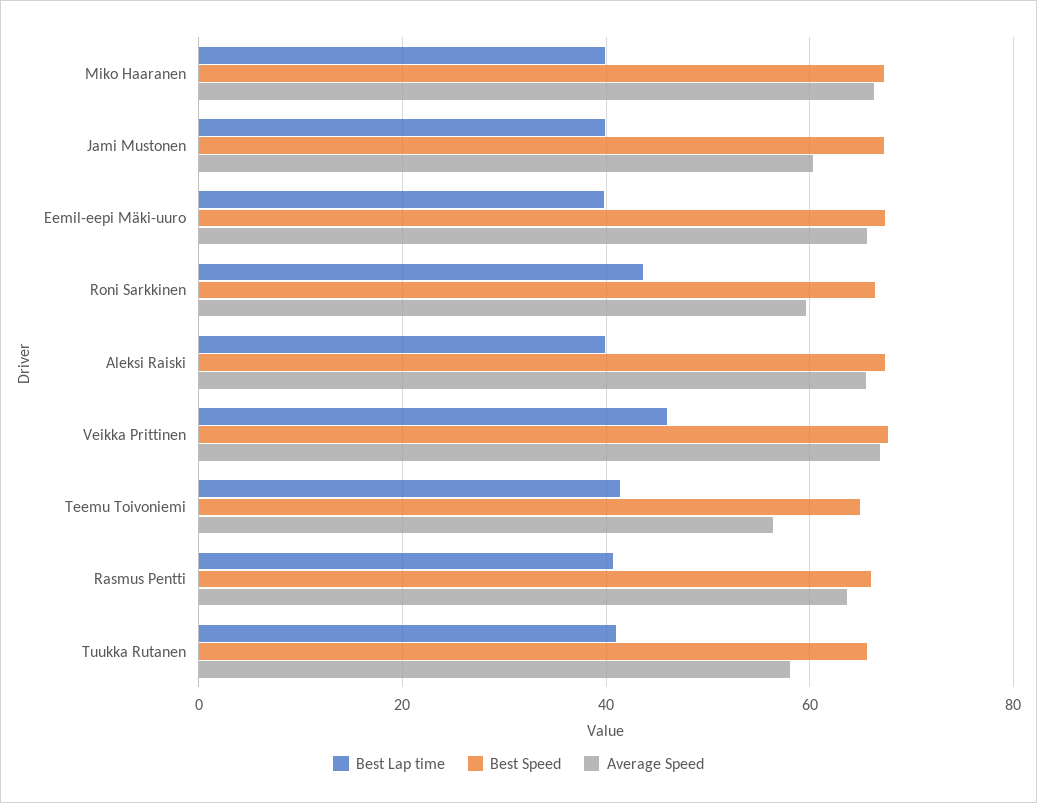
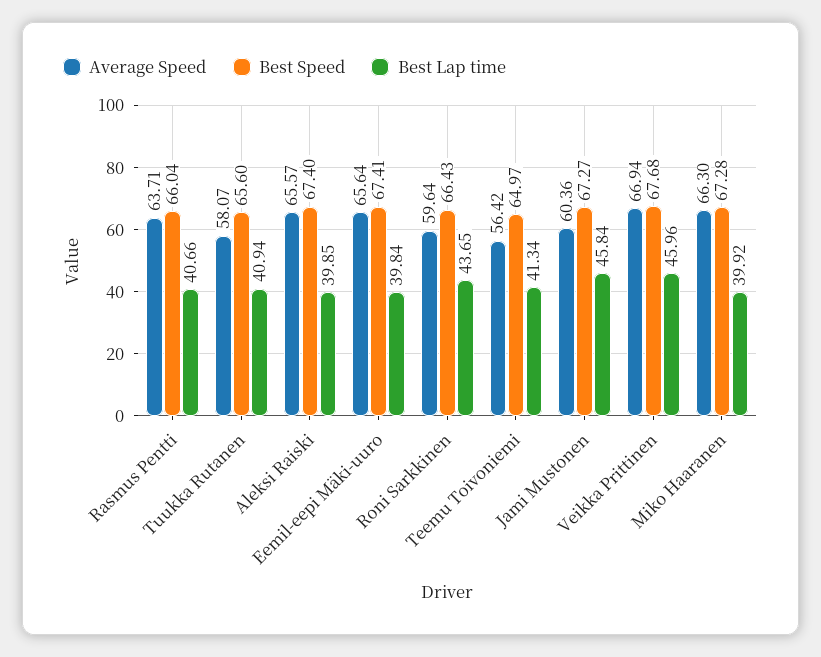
Best Lap time, Jami Mustonen: 40 -> 45.84

